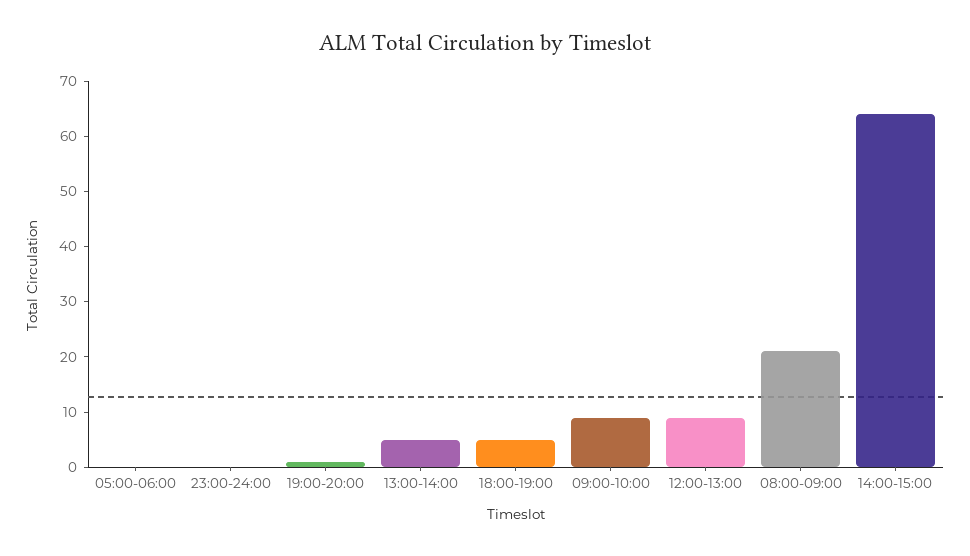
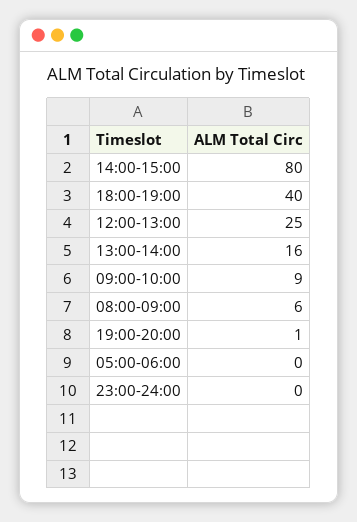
13:00-14:00: 5 -> 16
18:00-19:00: 5 -> 40
12:00-13:00: 10 -> 25
08:00-09:00: 20 -> 6
14:00-15:00: 65 -> 80

